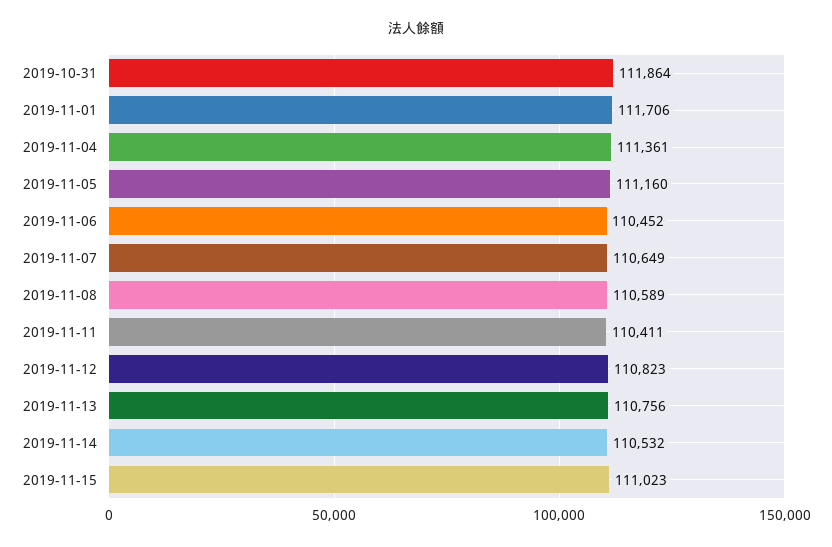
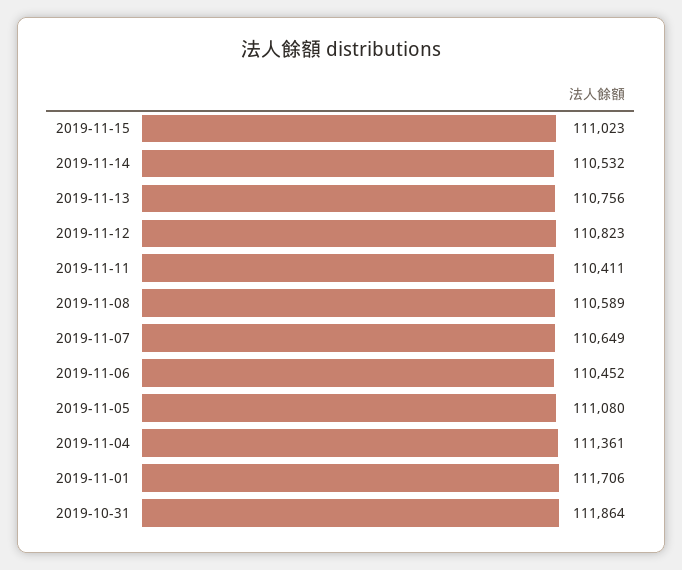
2019-11-05: 111160 -> 111080

